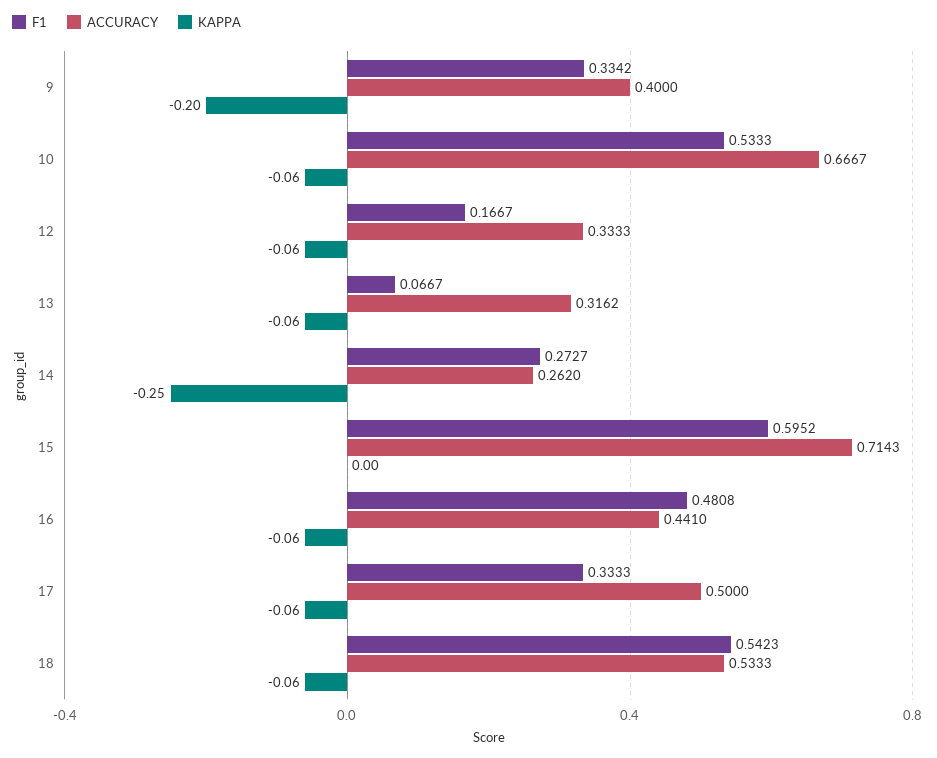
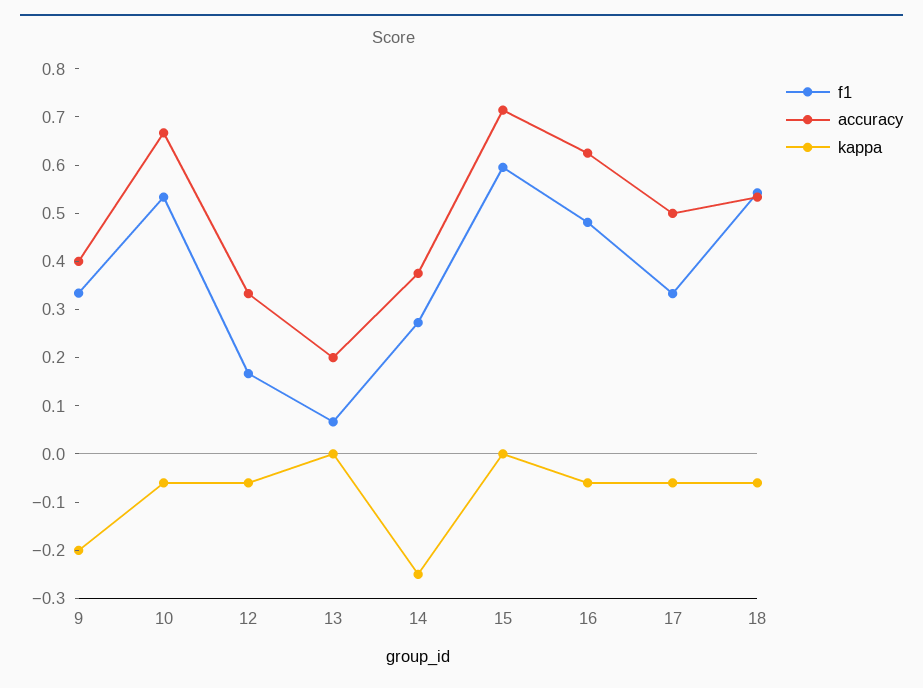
ACCURACY, 13: 0.3162 -> 0.2
KAPPA, 13: -0.06 -> 0
ACCURACY, 14: 0.262 -> 0.38
ACCURACY, 16: 0.441 -> 0.62

